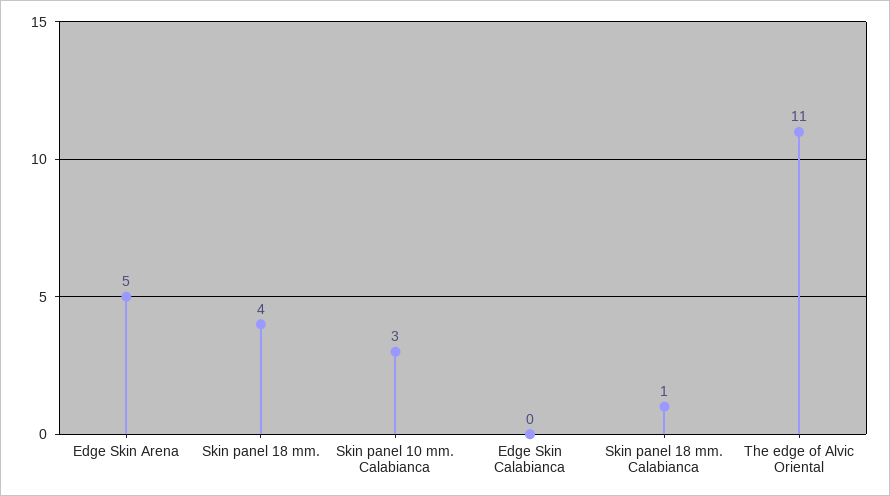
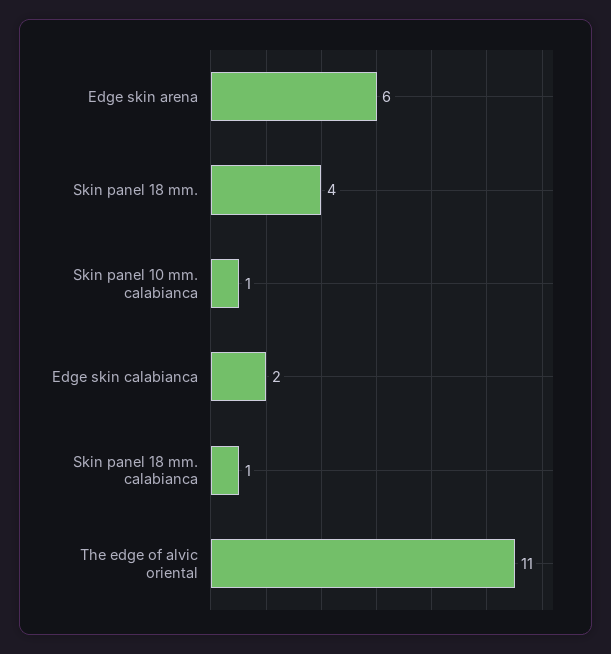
Edge Skin Arena: 5 -> 6
Skin panel 10 mm. Calabianca: 3 -> 1
Edge Skin Calabianca: 0 -> 2

